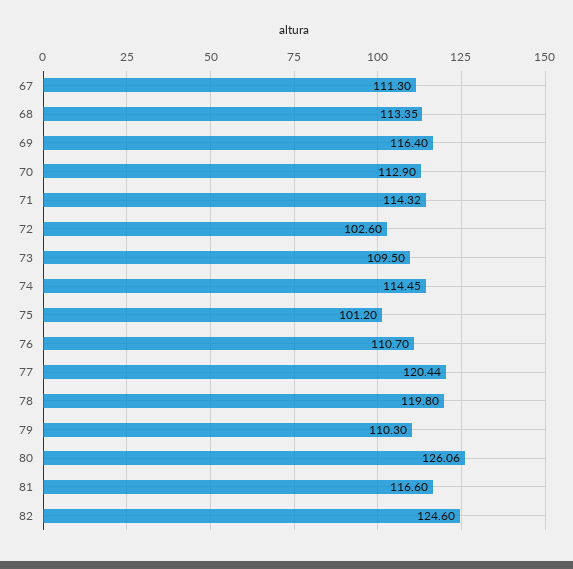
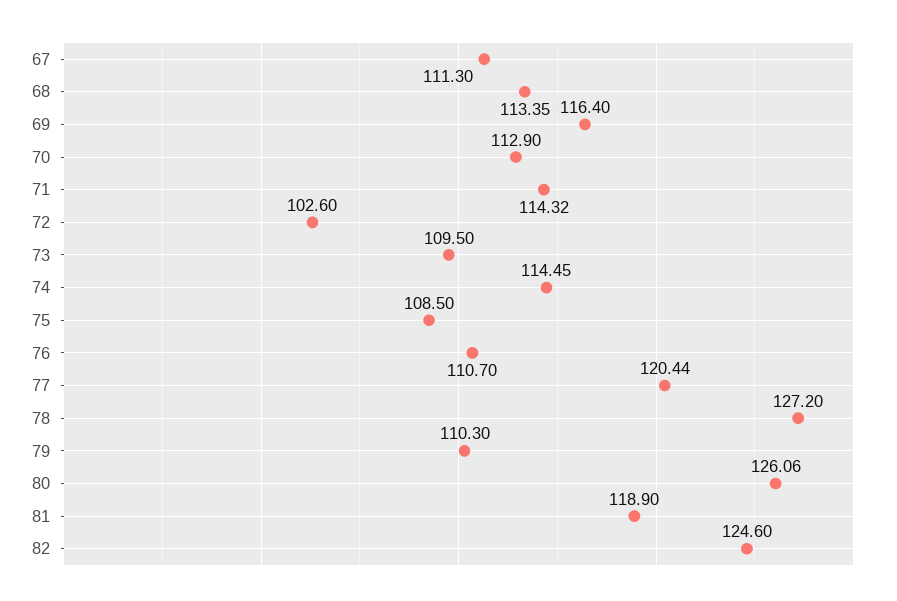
75: 101.2 -> 108.5
78: 119.8 -> 127.2
81: 116.6 -> 118.9

